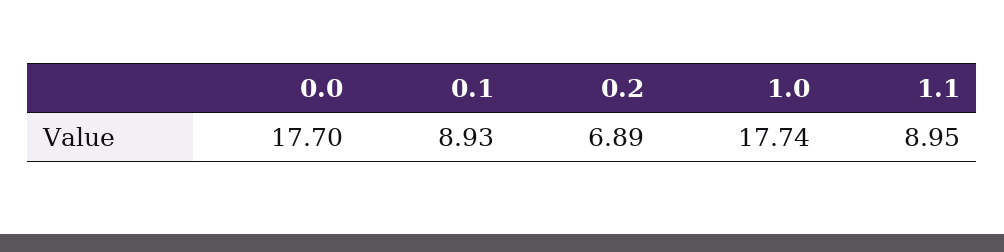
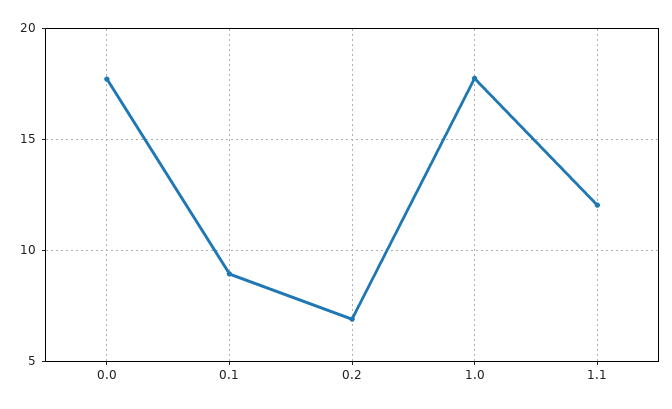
1.1: 8.95 -> 12

